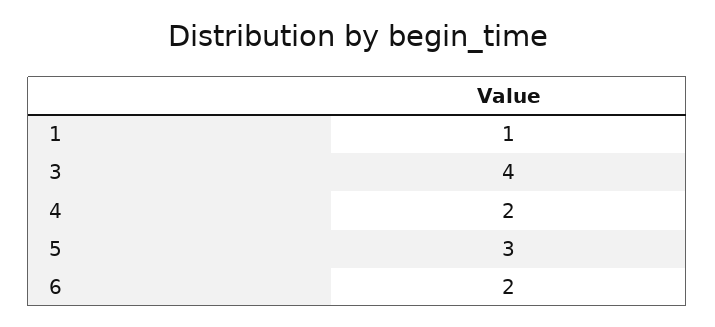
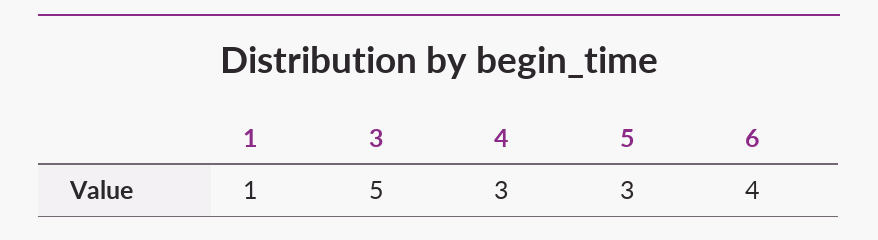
3: 4 -> 5
4: 2 -> 3
6: 2 -> 4

